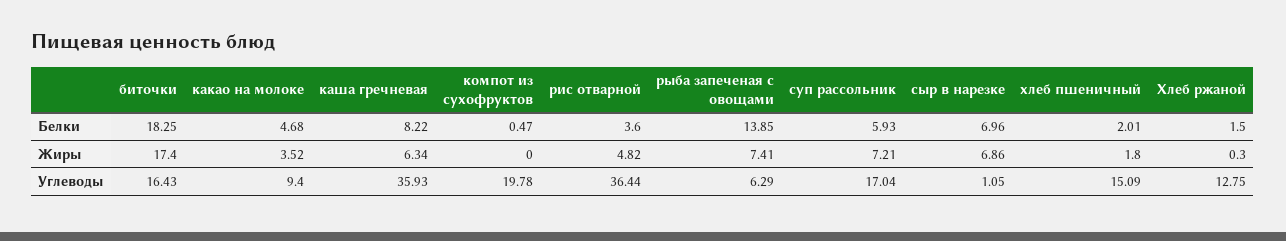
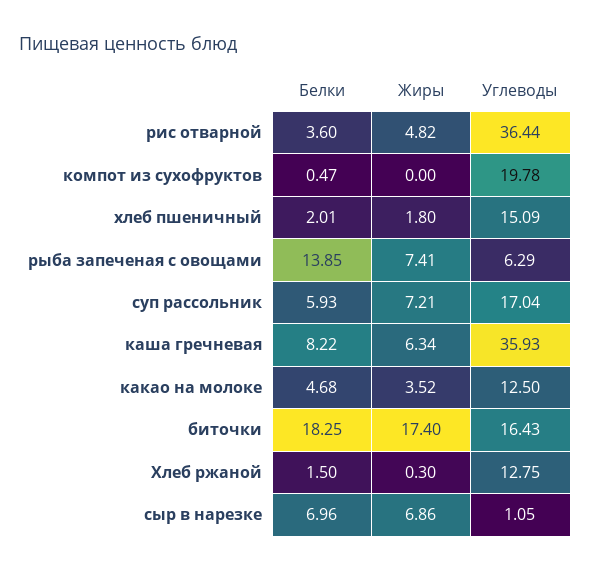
какао на молоке, Углеводы: 9.4 -> 12.5

